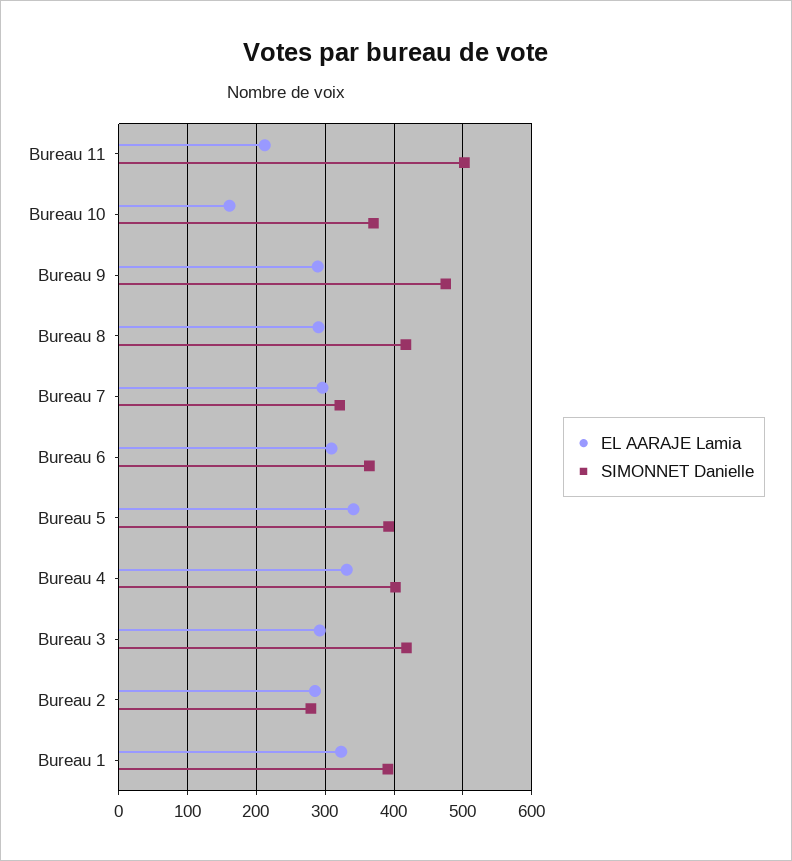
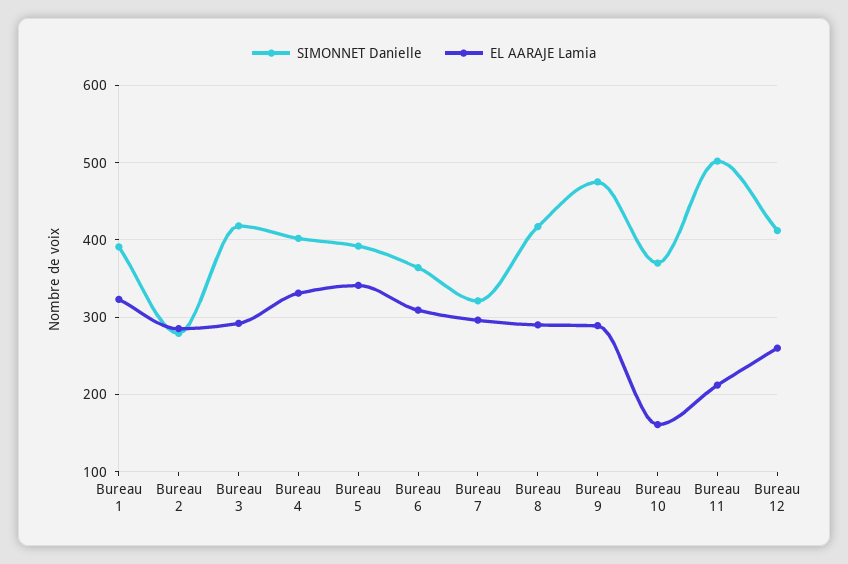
SIMONNET Danielle, Bureau 12: none -> 410
EL AARAJE Lamia, Bureau 12: none -> 260

